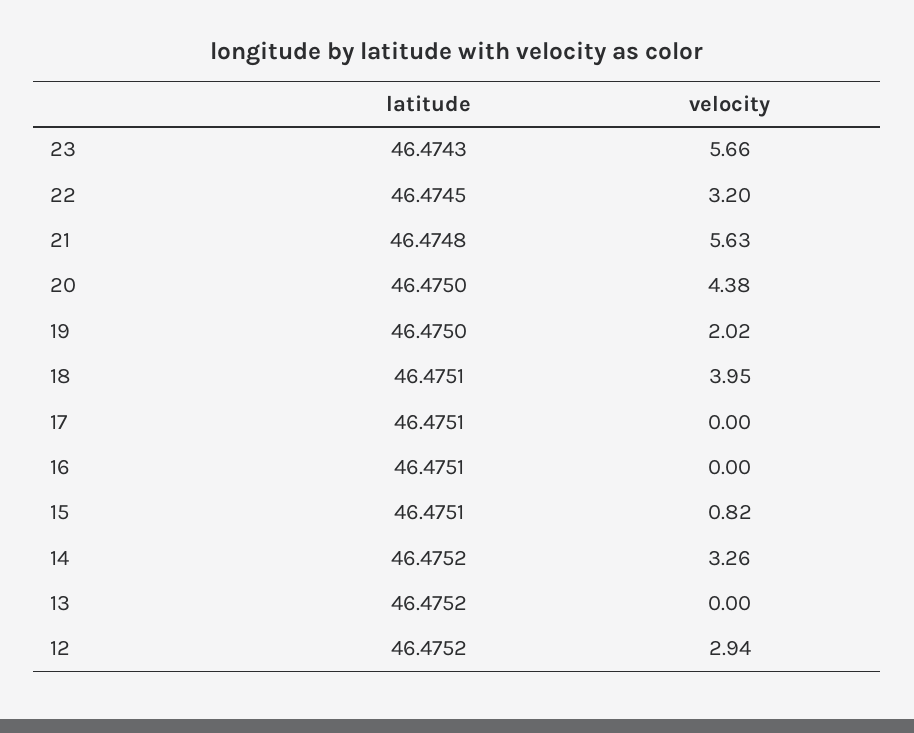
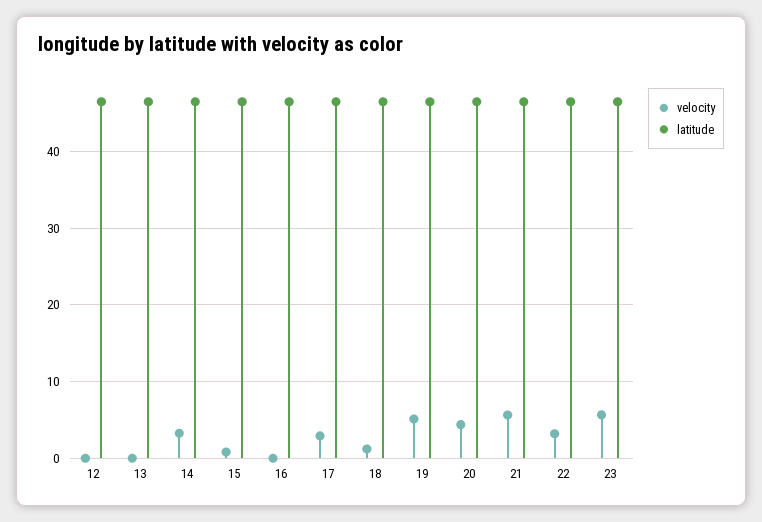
velocity, 19: 2.02 -> 5
velocity, 18: 3.95 -> 1
velocity, 17: 0 -> 3
velocity, 12: 2.94 -> 0

